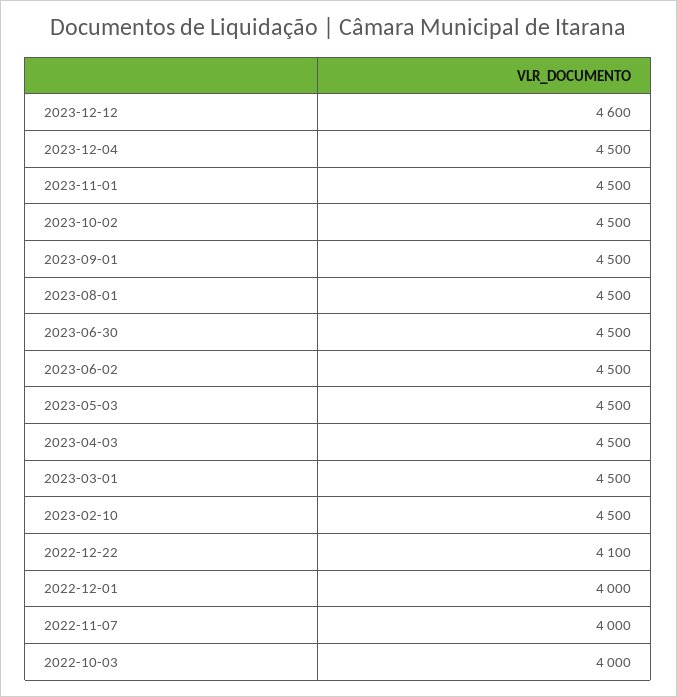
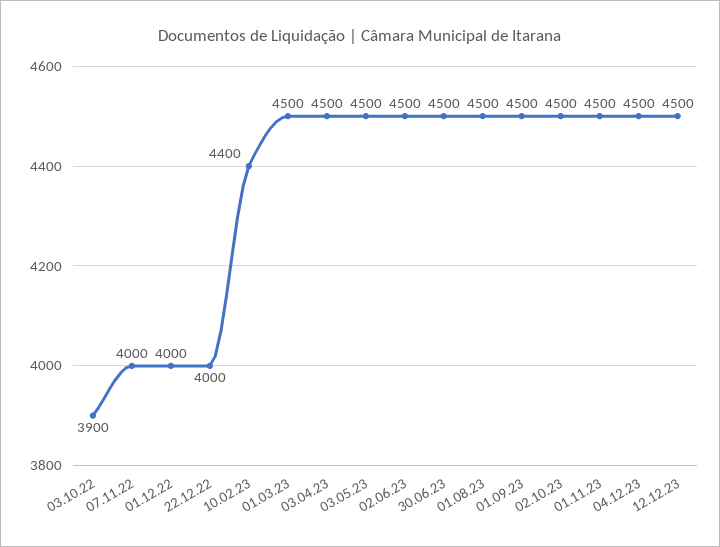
2023-12-12: 4600 -> 4500
2023-02-10: 4500 -> 4400
2022-12-22: 4100 -> 4000
2022-10-03: 4000 -> 3900

